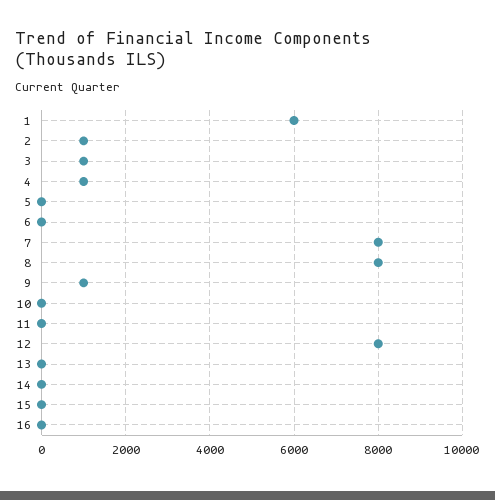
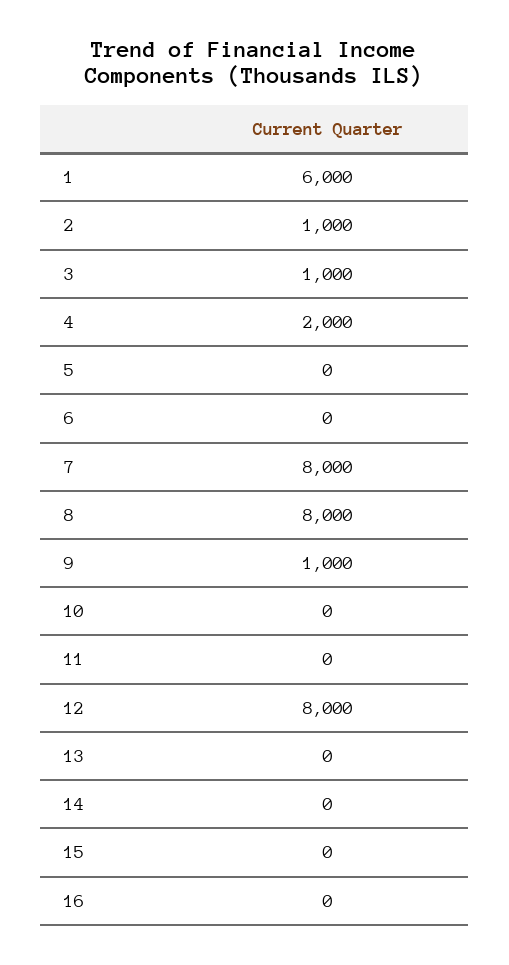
4: 1000 -> 2000

